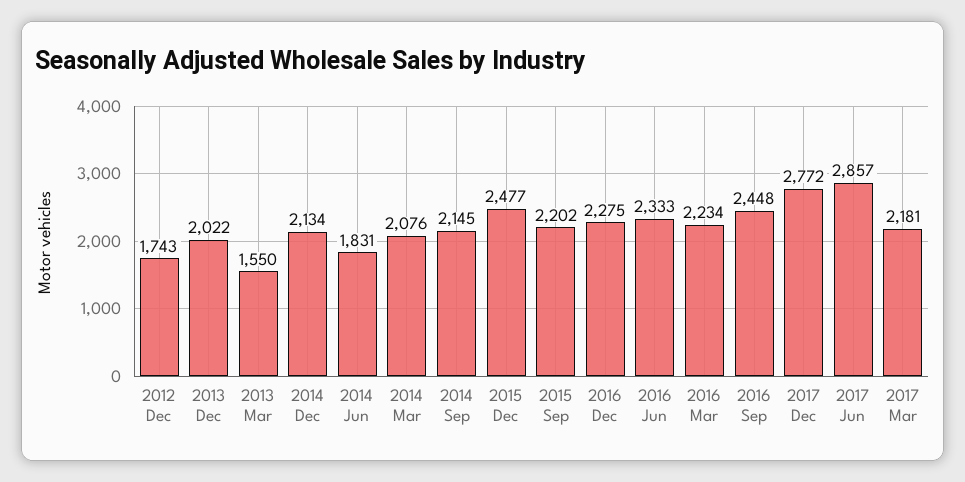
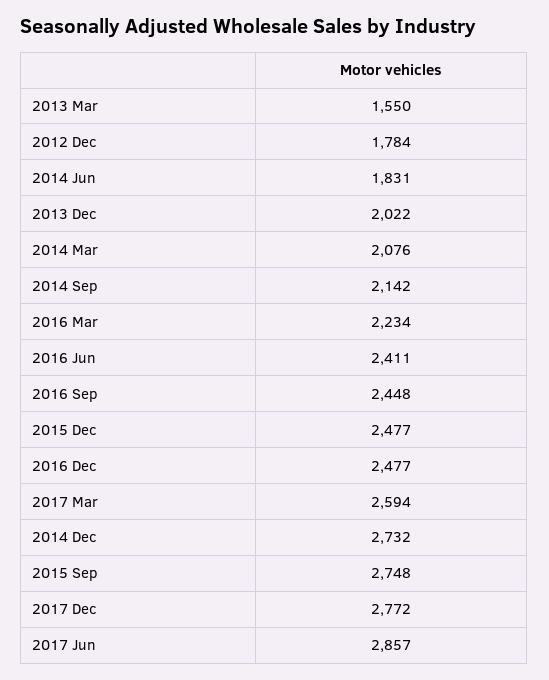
2012 Dec: 1743 -> 1784
2014 Dec: 2134 -> 2732
2014 Sep: 2145 -> 2142
2015 Sep: 2202 -> 2748
2016 Dec: 2275 -> 2477
2016 Jun: 2333 -> 2411
2017 Mar: 2181 -> 2594

